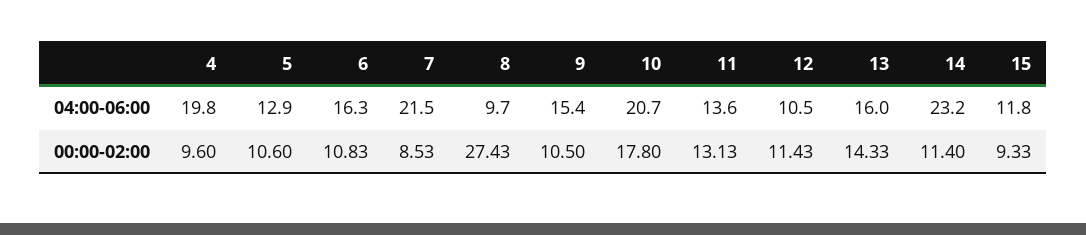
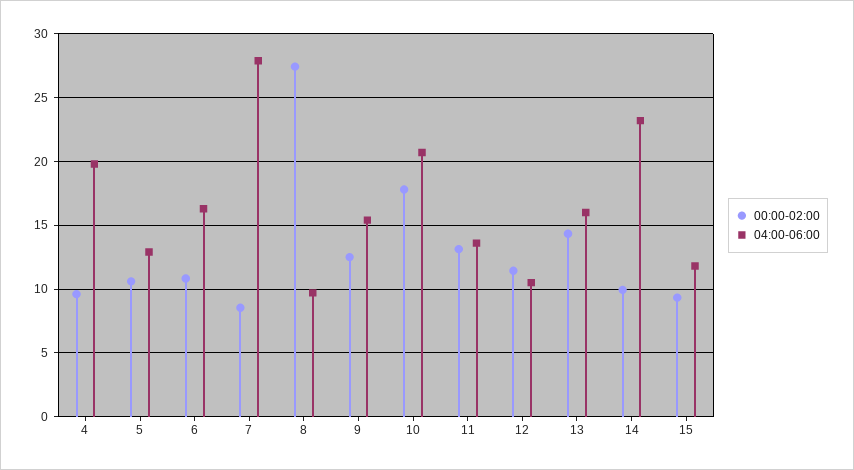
04:00-06:00, 7: 21.5 -> 28
00:00-02:00, 9: 10.5 -> 12.5
00:00-02:00, 14: 11.4 -> 10

